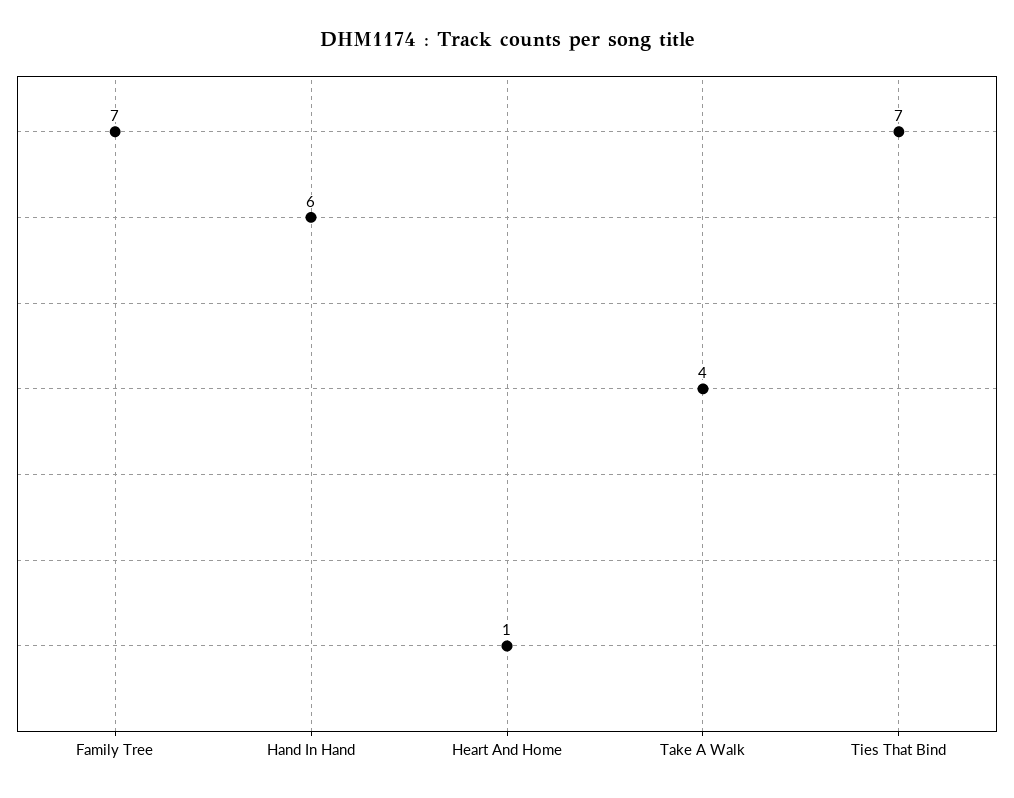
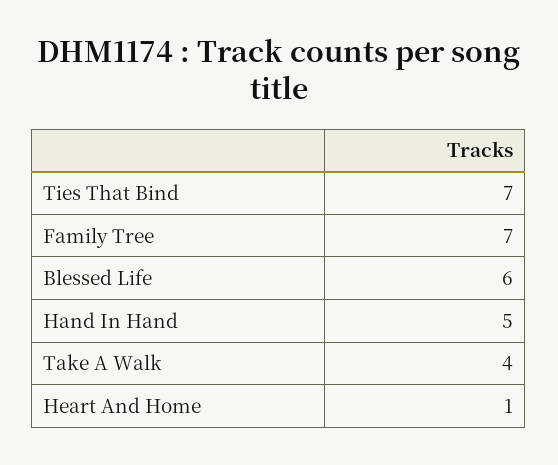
Hand In Hand: 6 -> 5
Blessed Life: none -> 6

